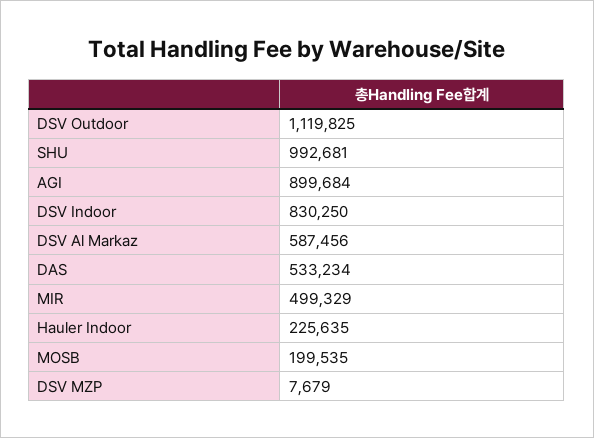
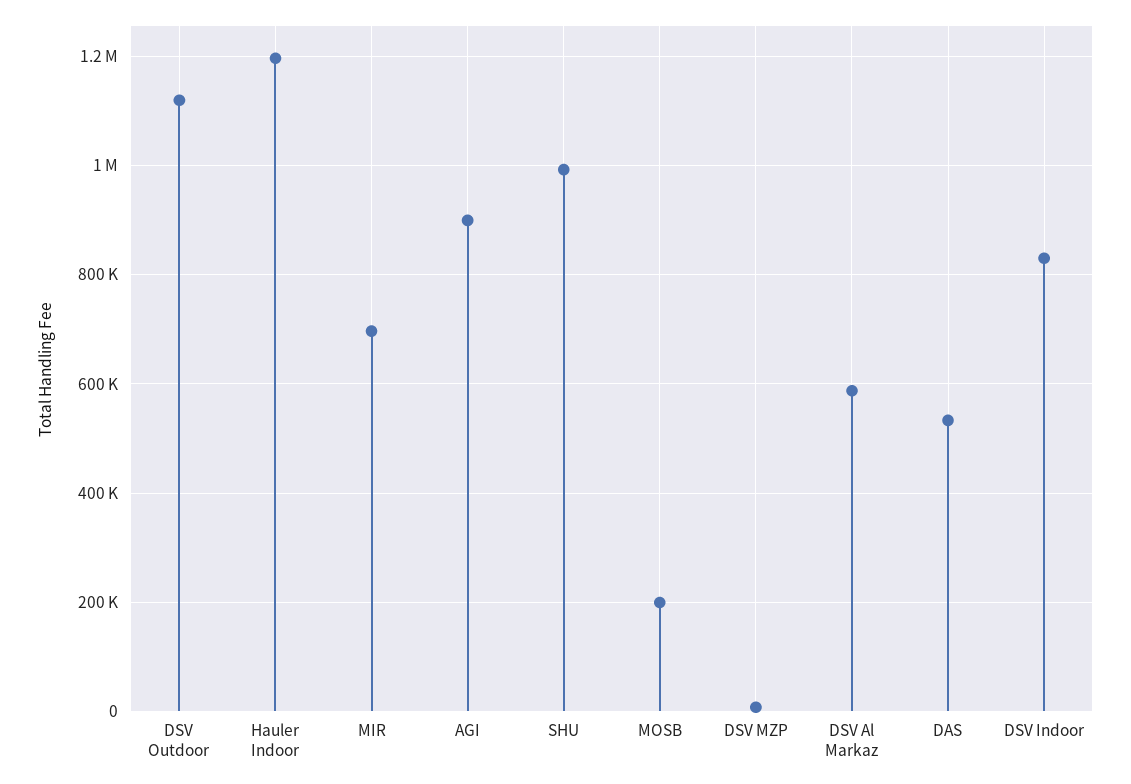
MIR: 499329 -> 700000
Hauler Indoor: 225635 -> 1200000

